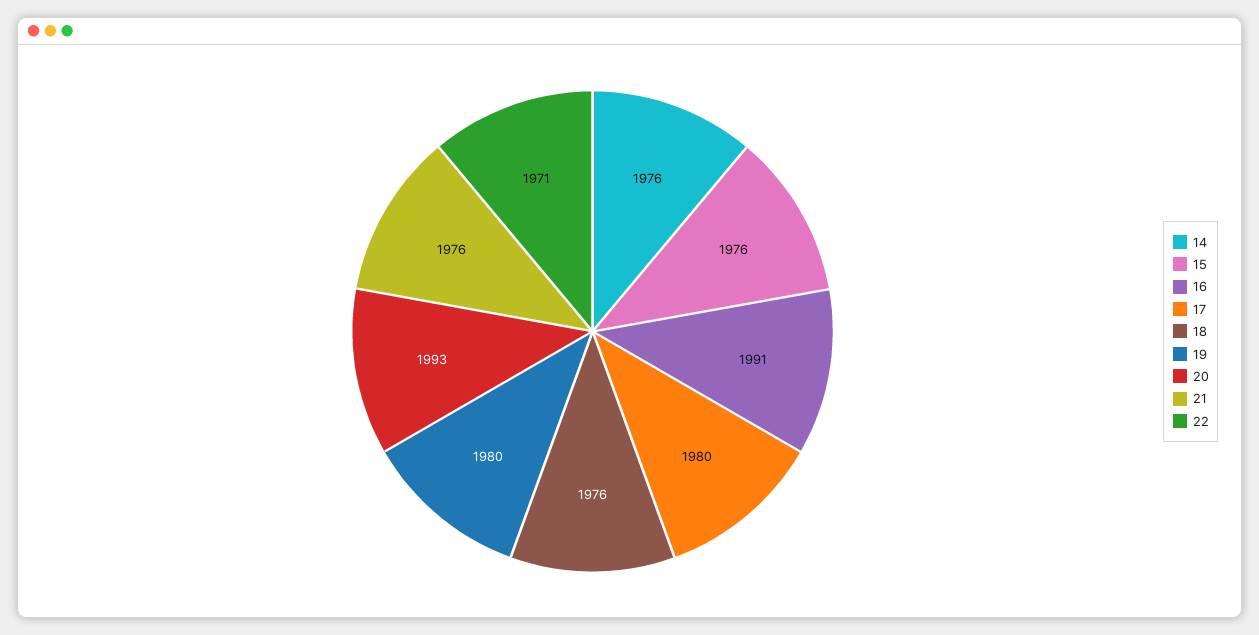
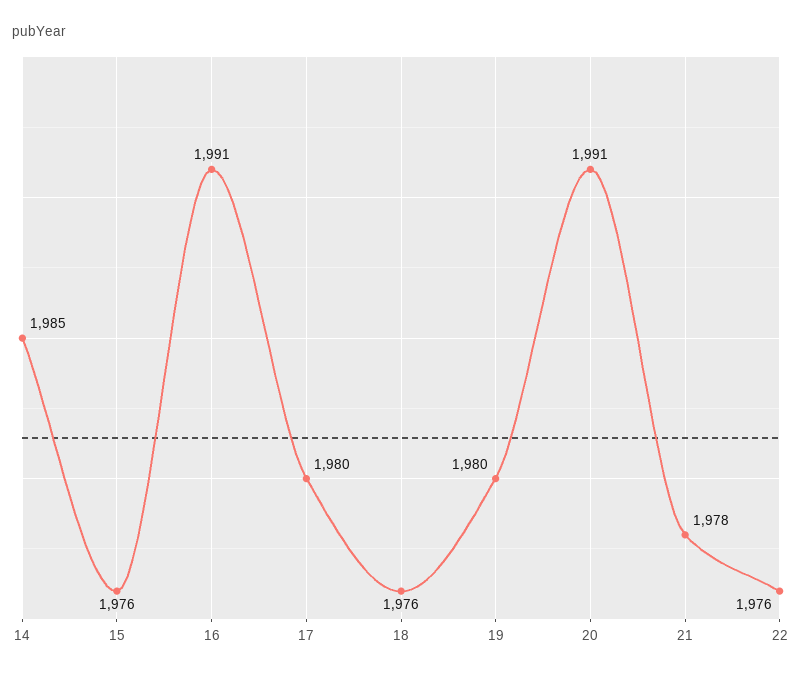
14: 1976 -> 1985
20: 1993 -> 1991
21: 1976 -> 1978
22: 1971 -> 1976

